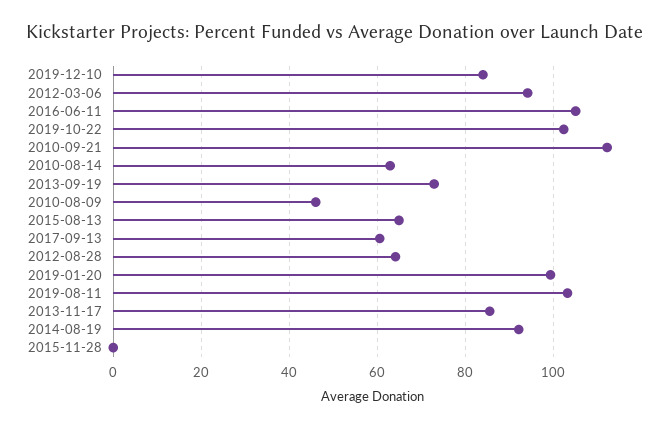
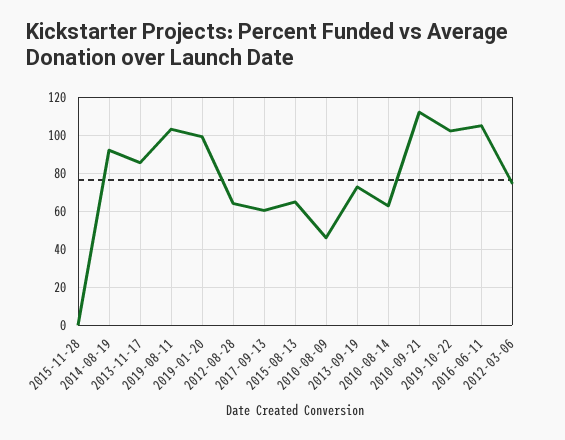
2019-12-10: 84 -> none
2012-03-06: 94 -> 75

